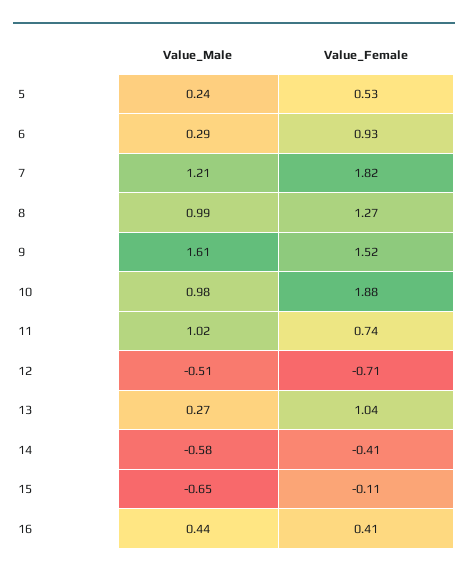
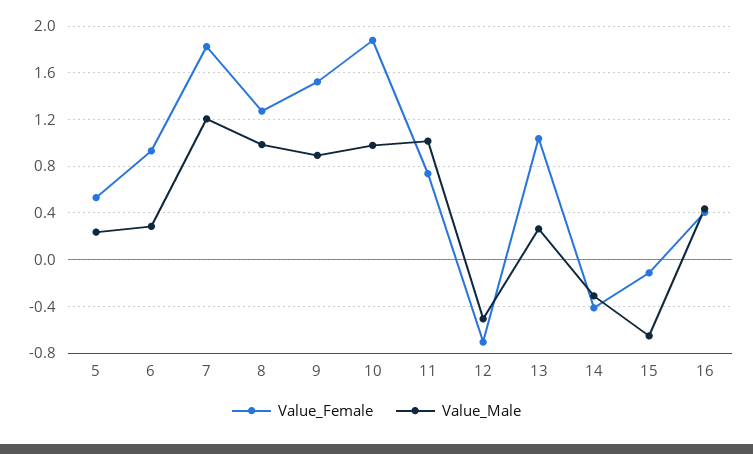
Value_Male, 9: 1.61 -> 0.9
Value_Male, 14: -0.58 -> -0.3

